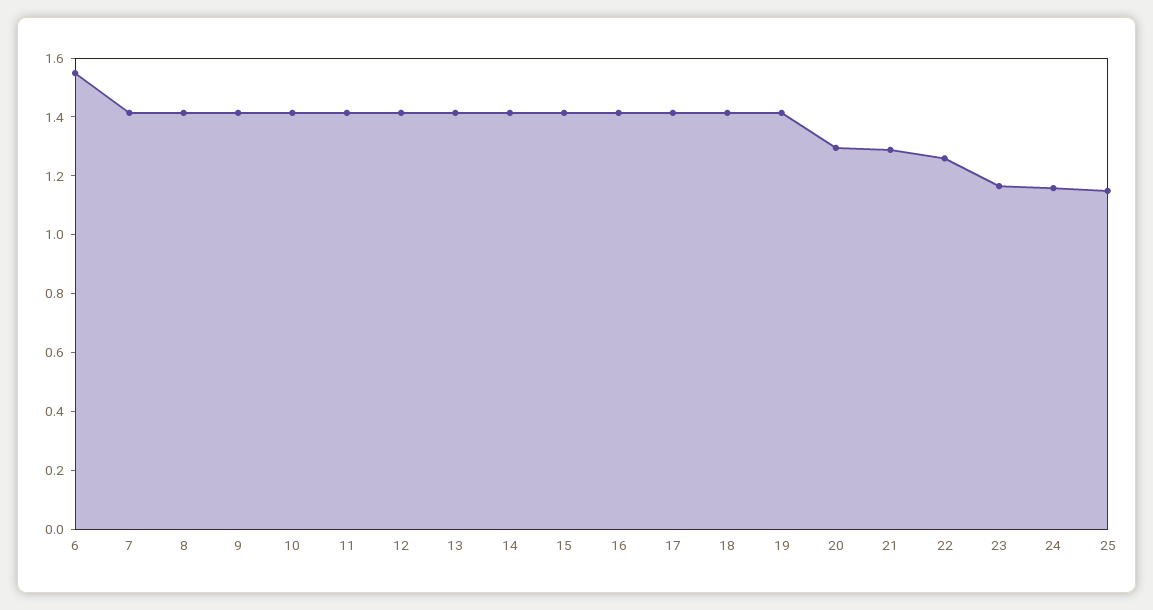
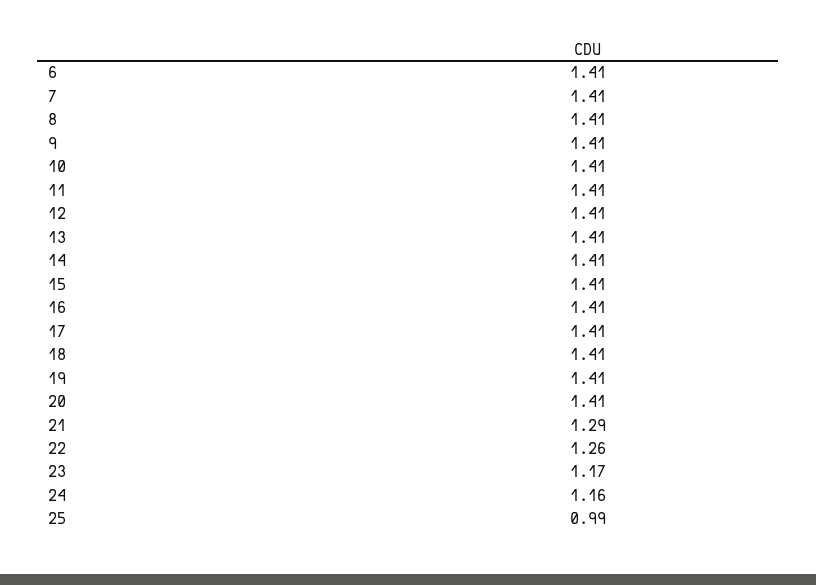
6: 1.55 -> 1.41
20: 1.3 -> 1.41
25: 1.15 -> 0.99

